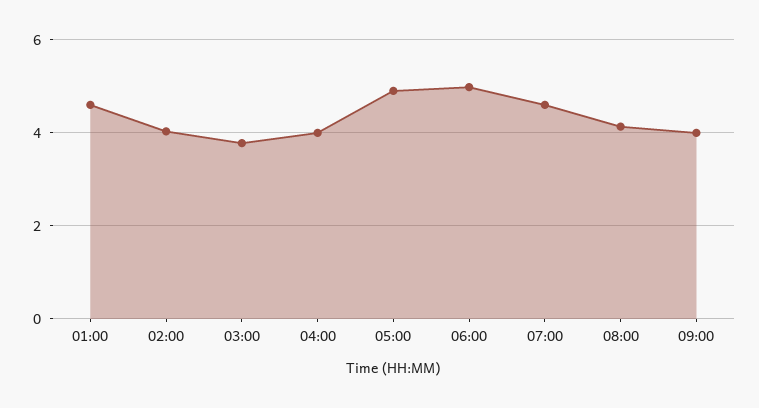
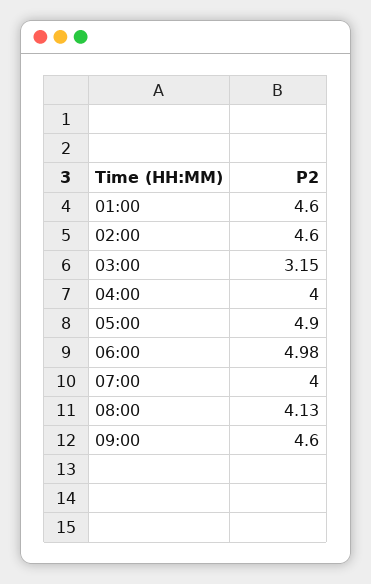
02:00: 4 -> 4.6
03:00: 3.8 -> 3.15
07:00: 4.6 -> 4
09:00: 4 -> 4.6

